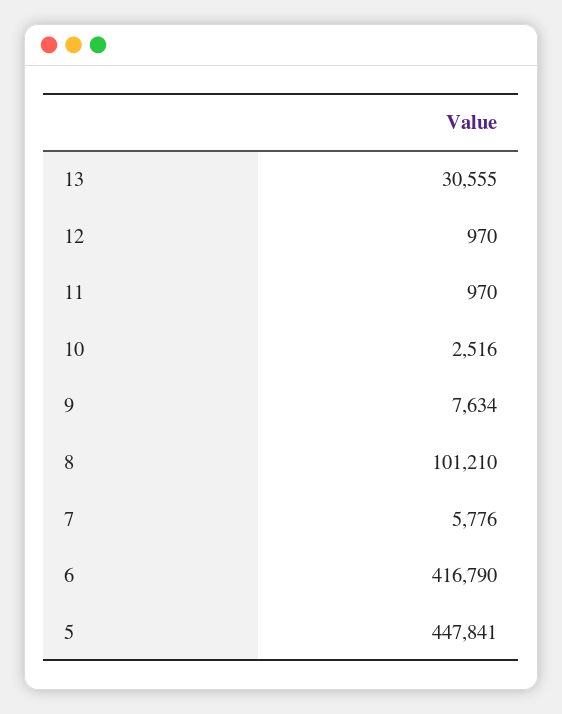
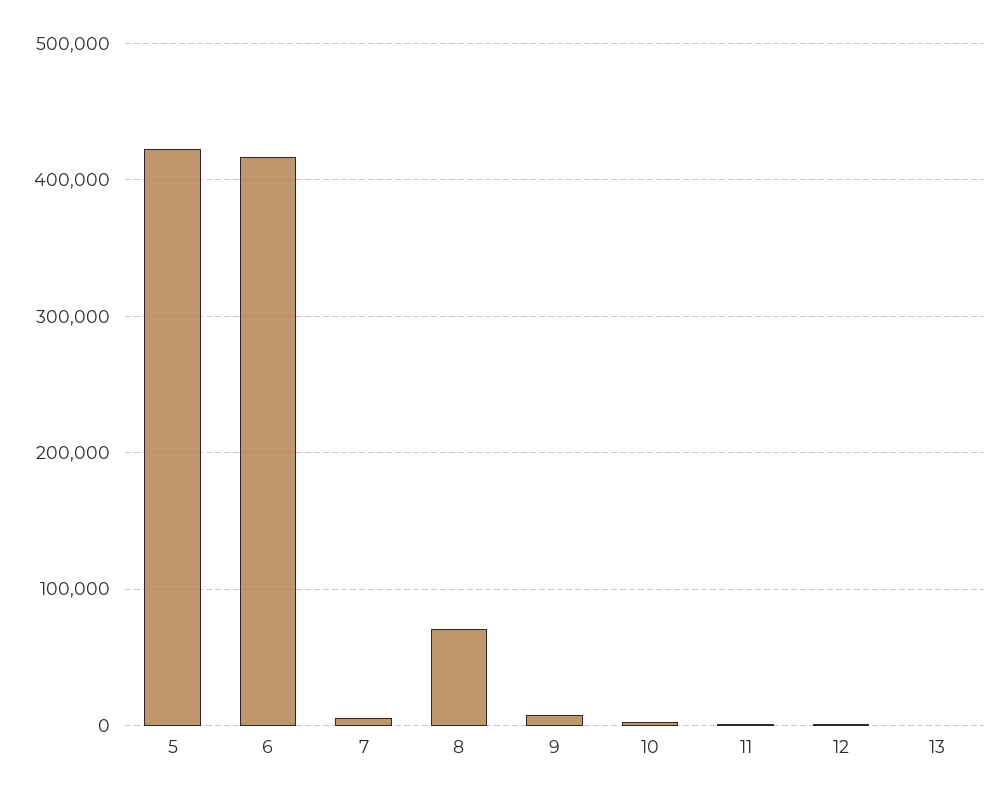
13: 30555 -> 0
8: 101210 -> 70000
5: 447841 -> 420000

